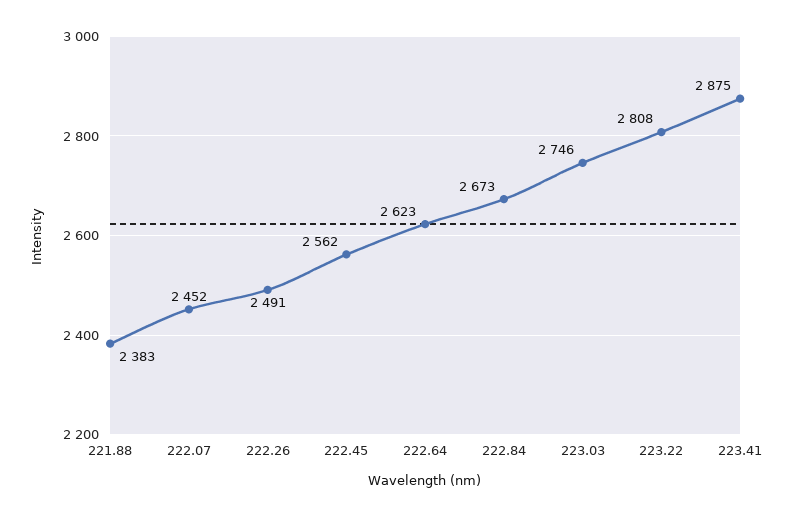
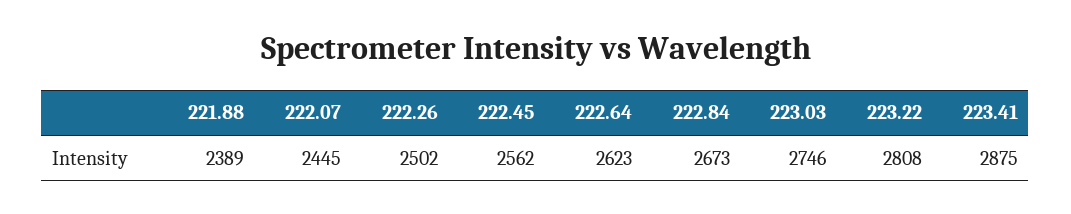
221.88: 2383 -> 2389
222.07: 2452 -> 2445
222.26: 2491 -> 2502

